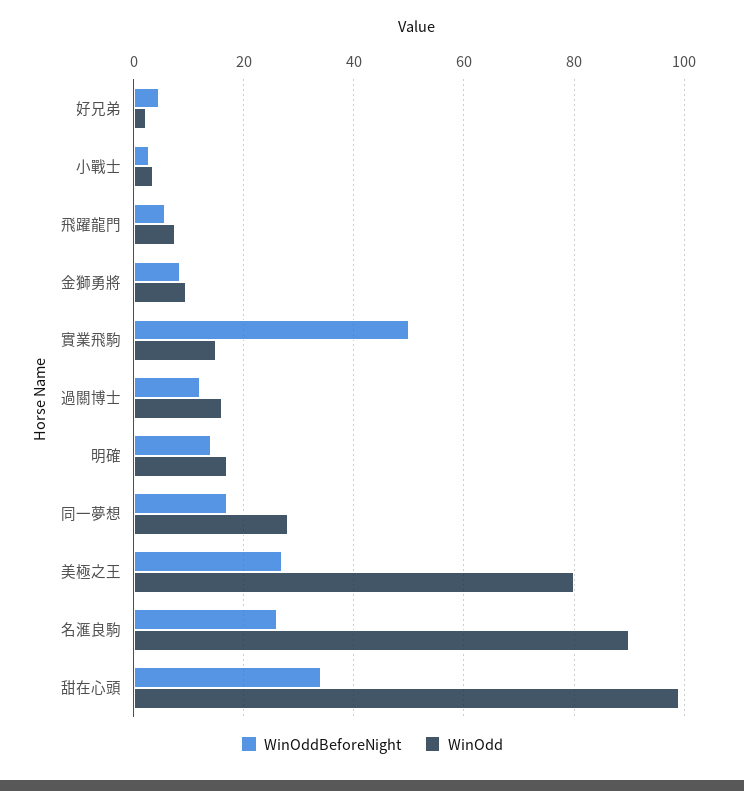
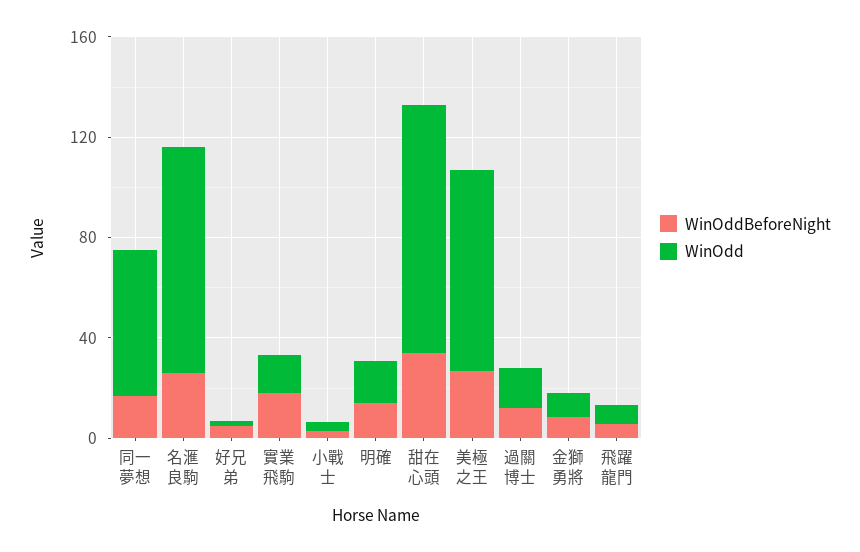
WinOddBeforeNight, 實業飛駒: 50 -> 20
WinOdd, 同一夢想: 28 -> 60

